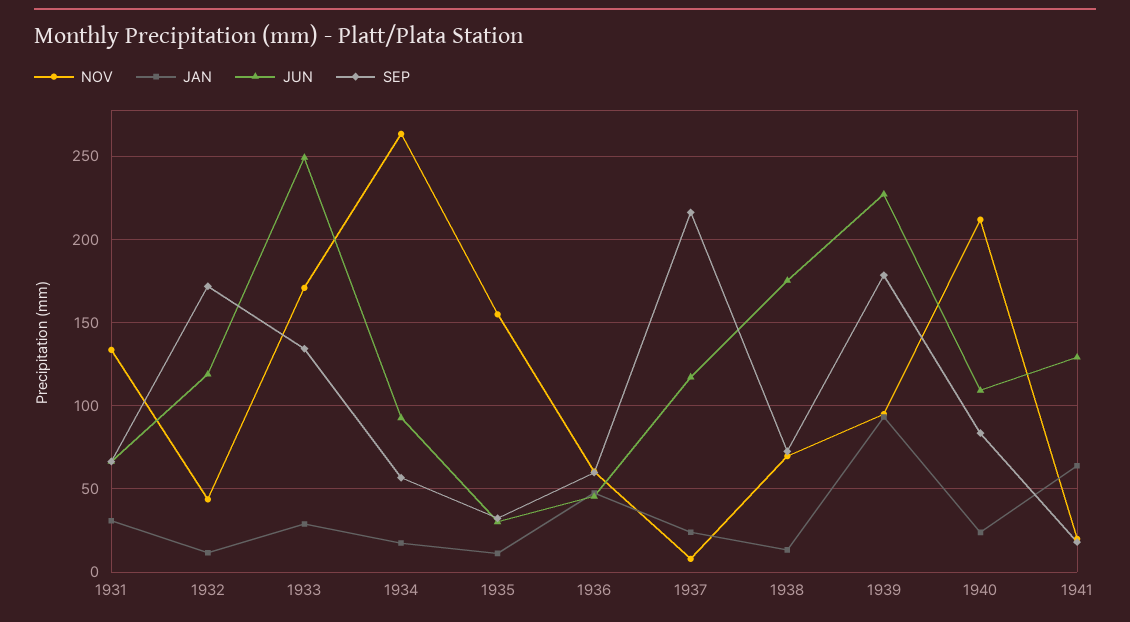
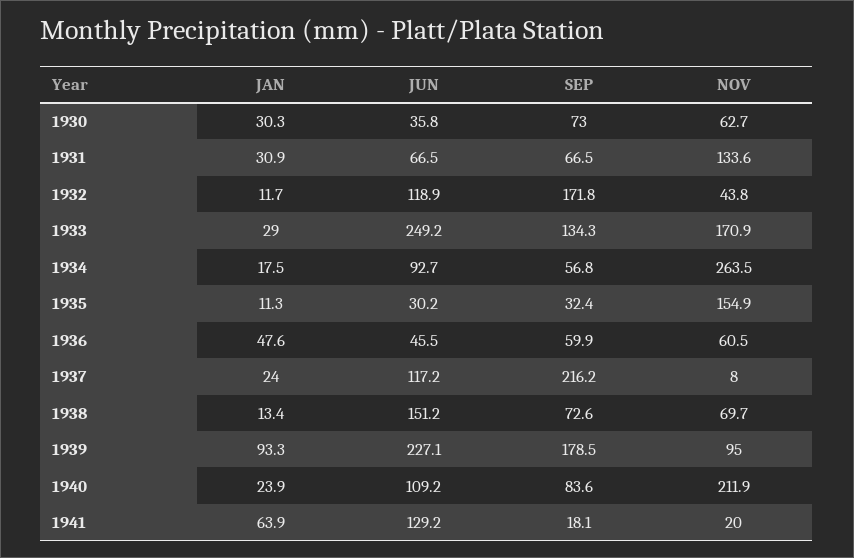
JUN, 1938: 175 -> 151.2
JAN, 1930: none -> 30.3
JUN, 1930: none -> 35.8
SEP, 1930: none -> 73
NOV, 1930: none -> 62.7

